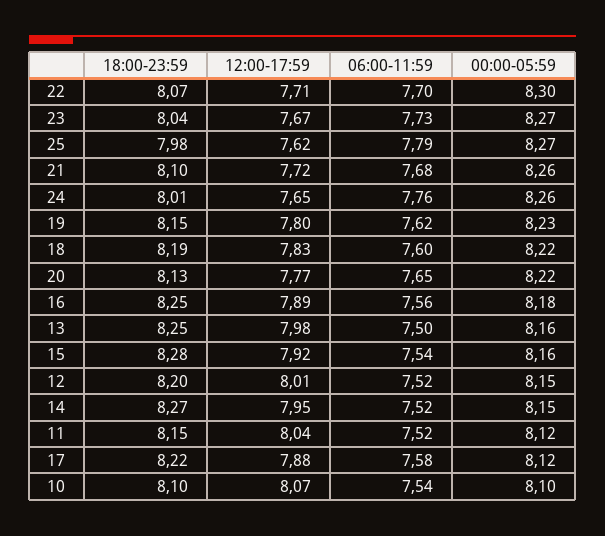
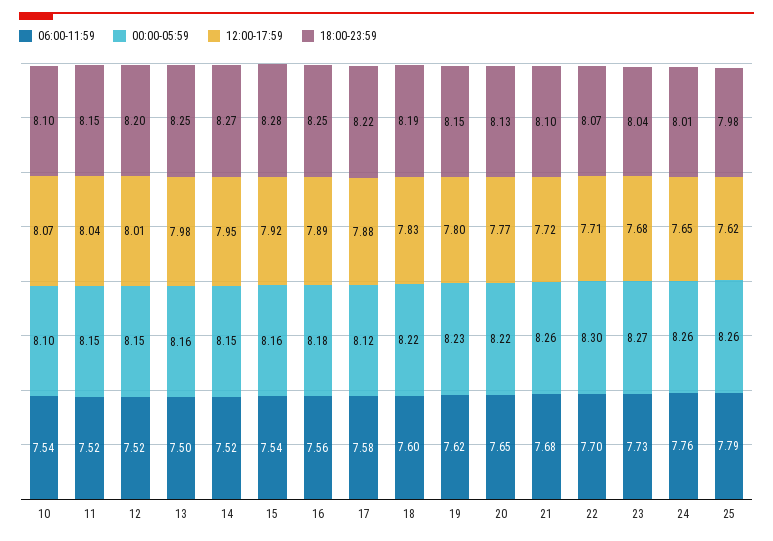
12:00-17:59, 23: 7.67 -> 7.68
00:00-05:59, 25: 8.27 -> 8.26
00:00-05:59, 11: 8.12 -> 8.15

